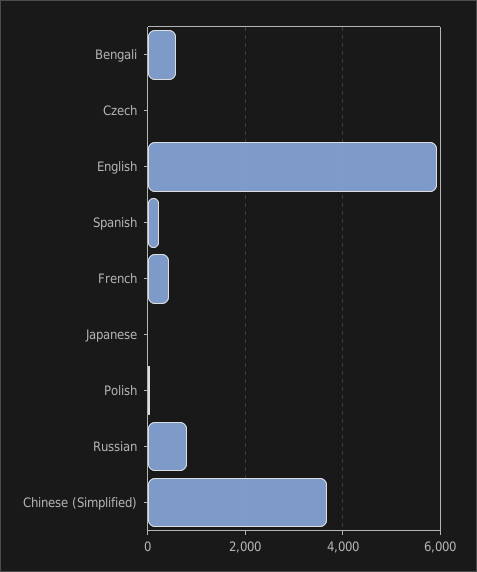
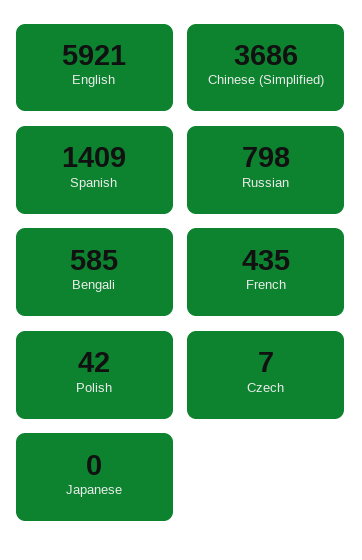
Spanish: 200 -> 1409

